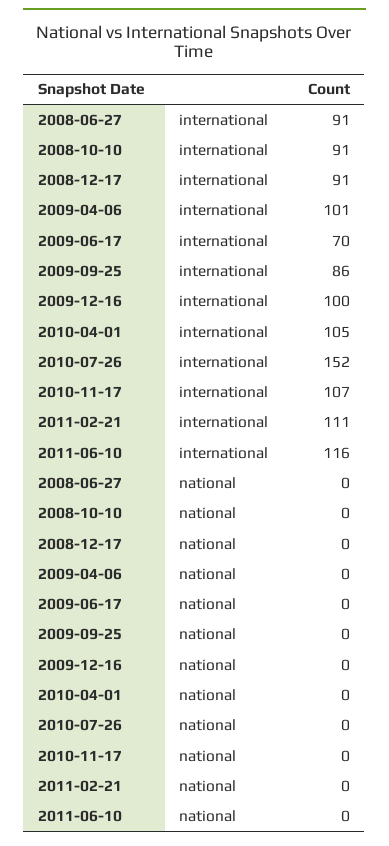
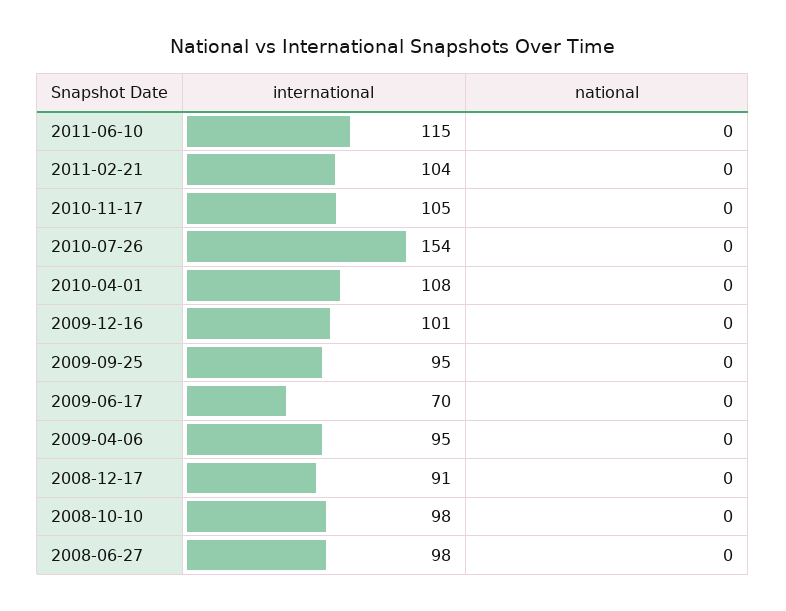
2008-06-27, international: 91 -> 98
2008-10-10, international: 91 -> 98
2009-04-06, international: 101 -> 95
2009-09-25, international: 86 -> 95
2009-12-16, international: 100 -> 101
2010-04-01, international: 105 -> 108
2010-07-26, international: 152 -> 154
2010-11-17, international: 107 -> 105
2011-02-21, international: 111 -> 104
2011-06-10, international: 116 -> 115

